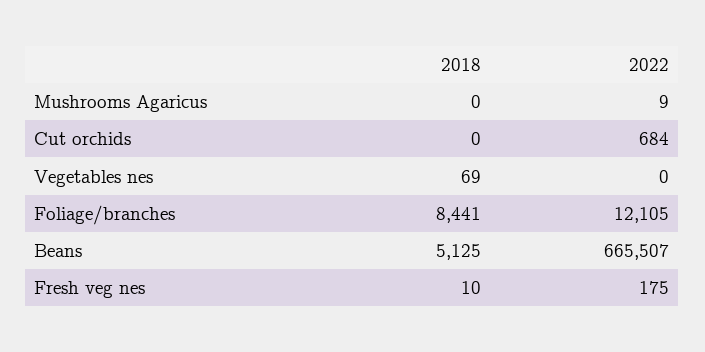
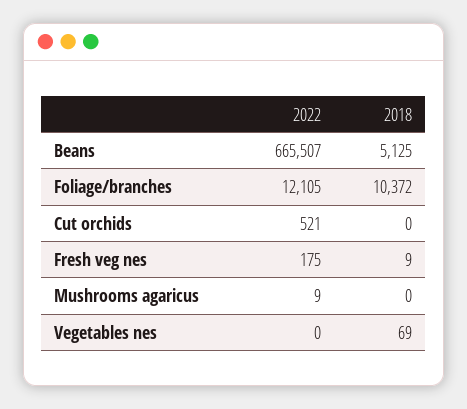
2022, Cut orchids: 684 -> 521
2018, Foliage/branches: 8441 -> 10372
2018, Fresh veg nes: 10 -> 9

